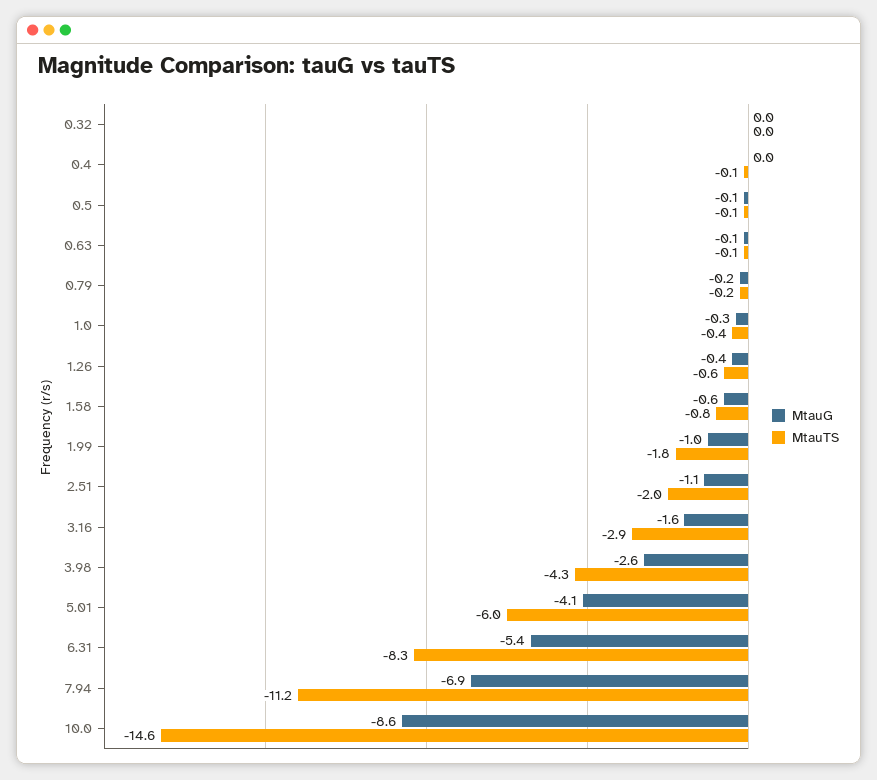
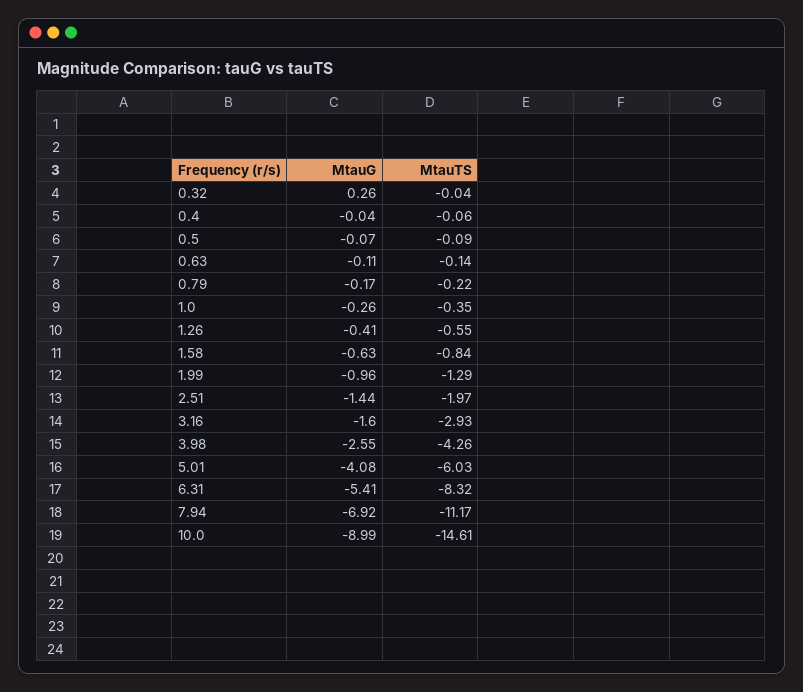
MtauG, 0.32: 0 -> 0.26
MtauTS, 1.99: -1.8 -> -1.29
MtauG, 2.51: -1.1 -> -1.44
MtauG, 10.0: -8.6 -> -8.99

